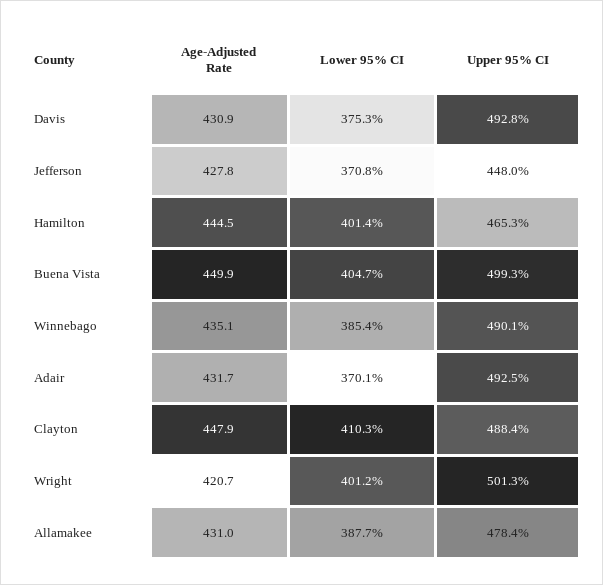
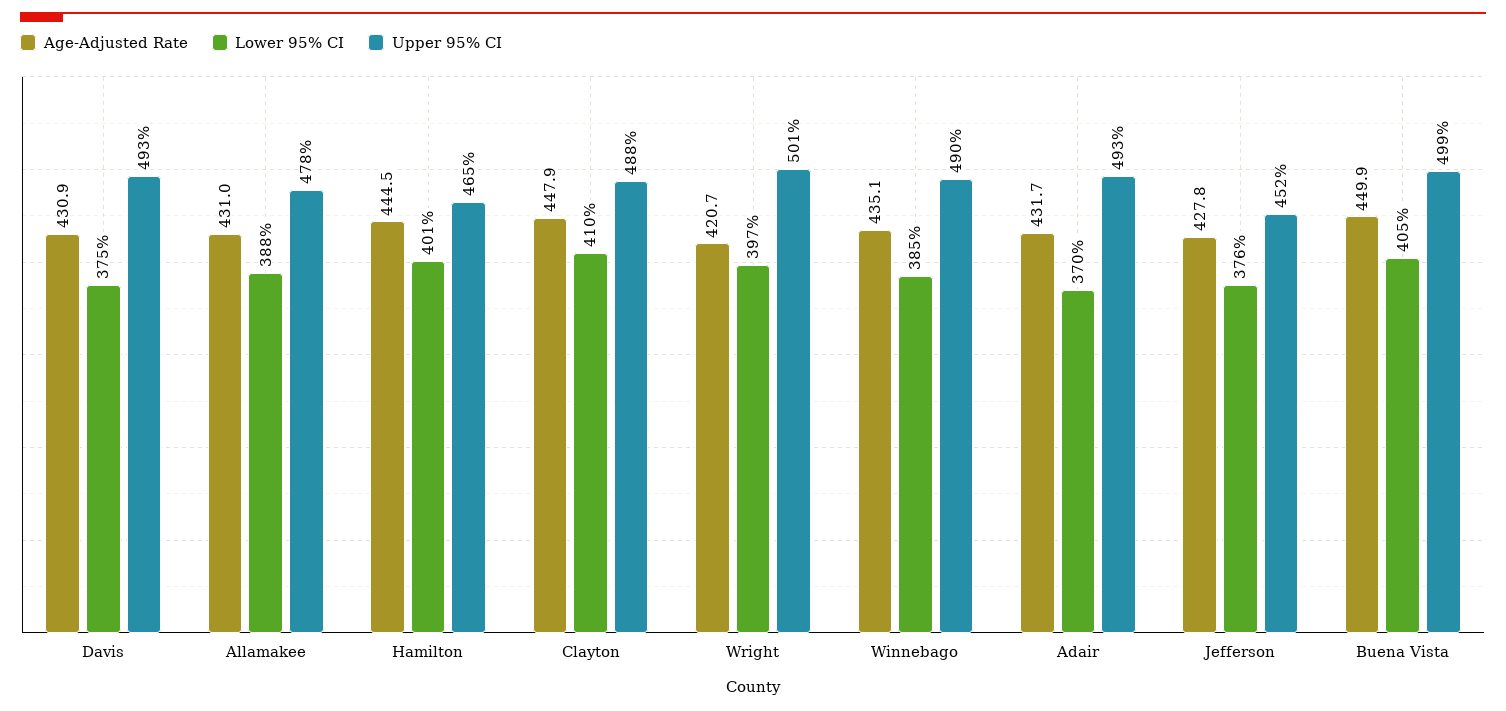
Lower 95% CI, Jefferson: 370.8 -> 376
Upper 95% CI, Jefferson: 448 -> 452
Lower 95% CI, Wright: 401.2 -> 397

